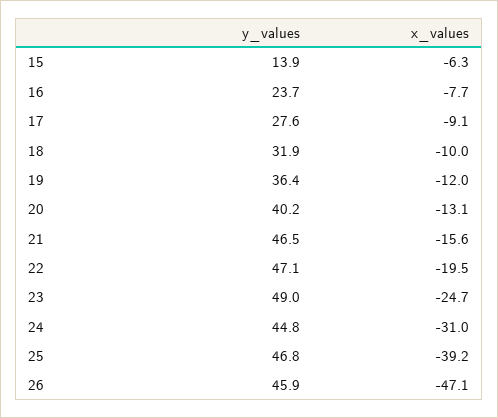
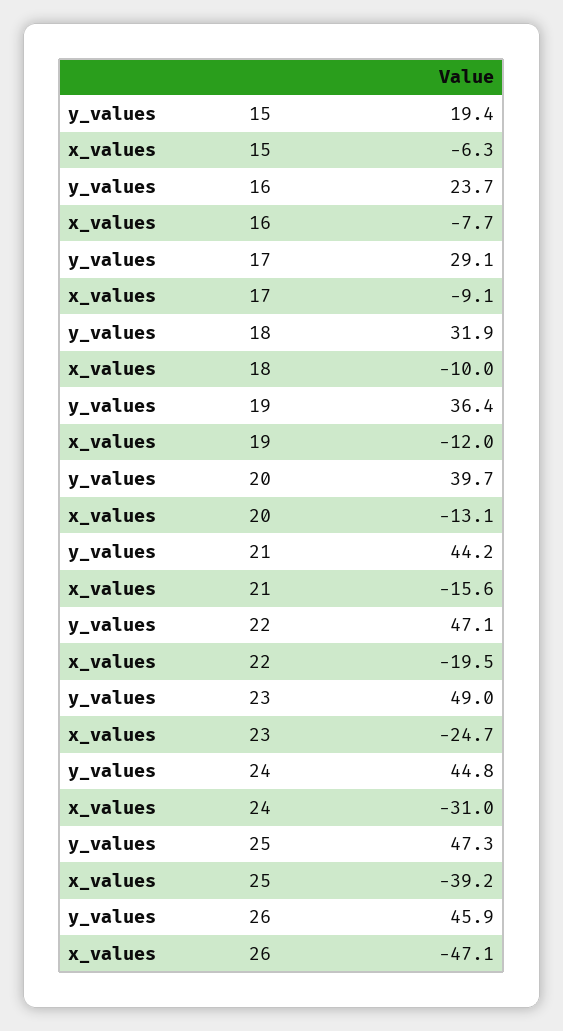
y_values, 15: 13.9 -> 19.4
y_values, 17: 27.6 -> 29.1
y_values, 20: 40.2 -> 39.7
y_values, 21: 46.5 -> 44.2
y_values, 25: 46.8 -> 47.3

